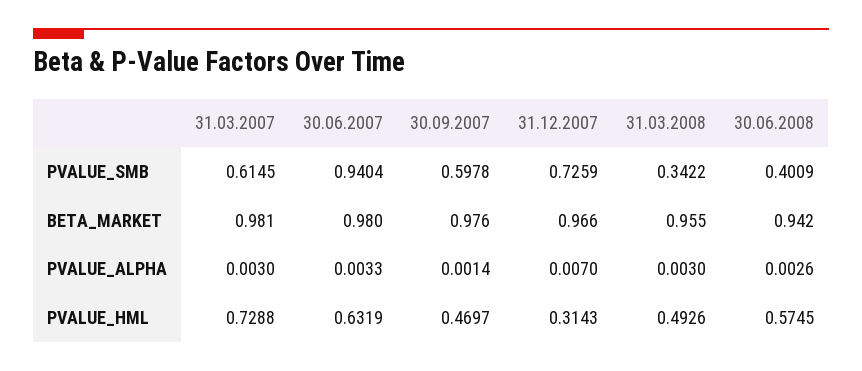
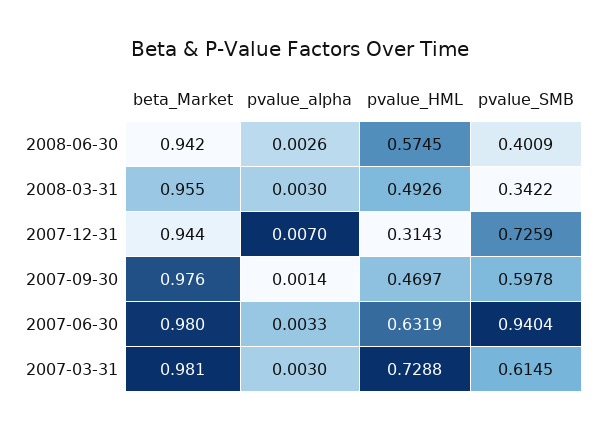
31.12.2007, BETA_MARKET: 0.966 -> 0.944

